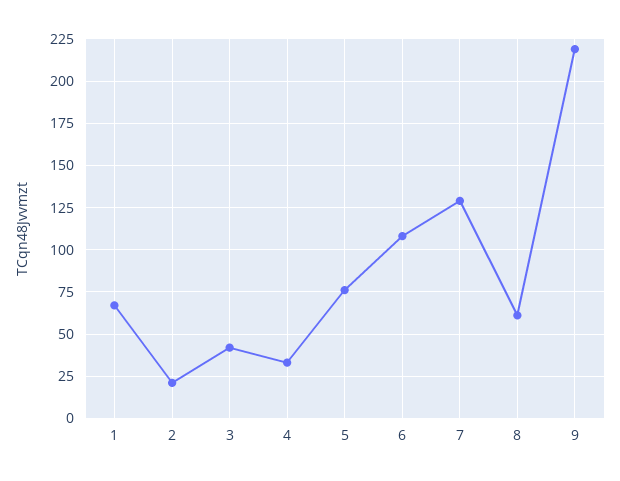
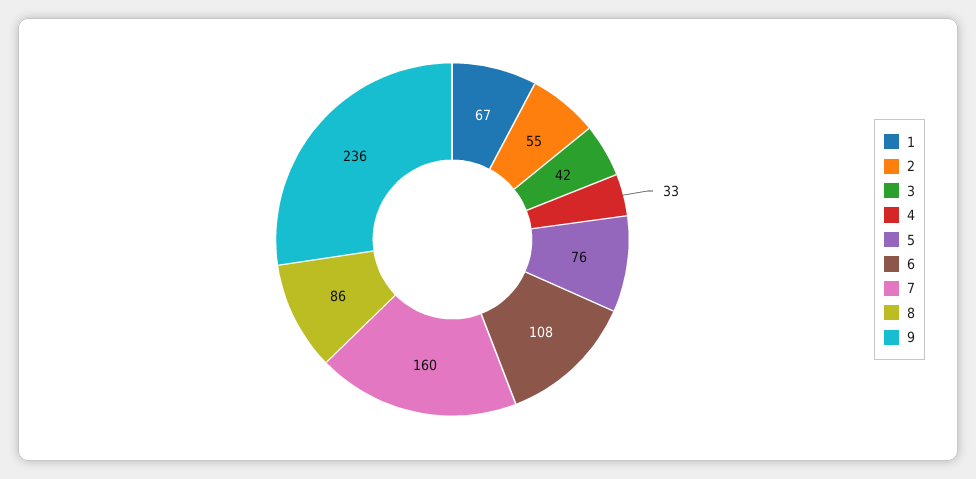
2: 20 -> 55
7: 130 -> 160
8: 60 -> 86
9: 220 -> 236

